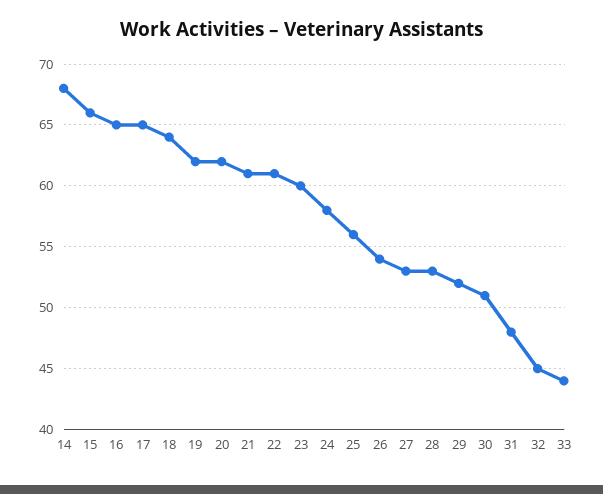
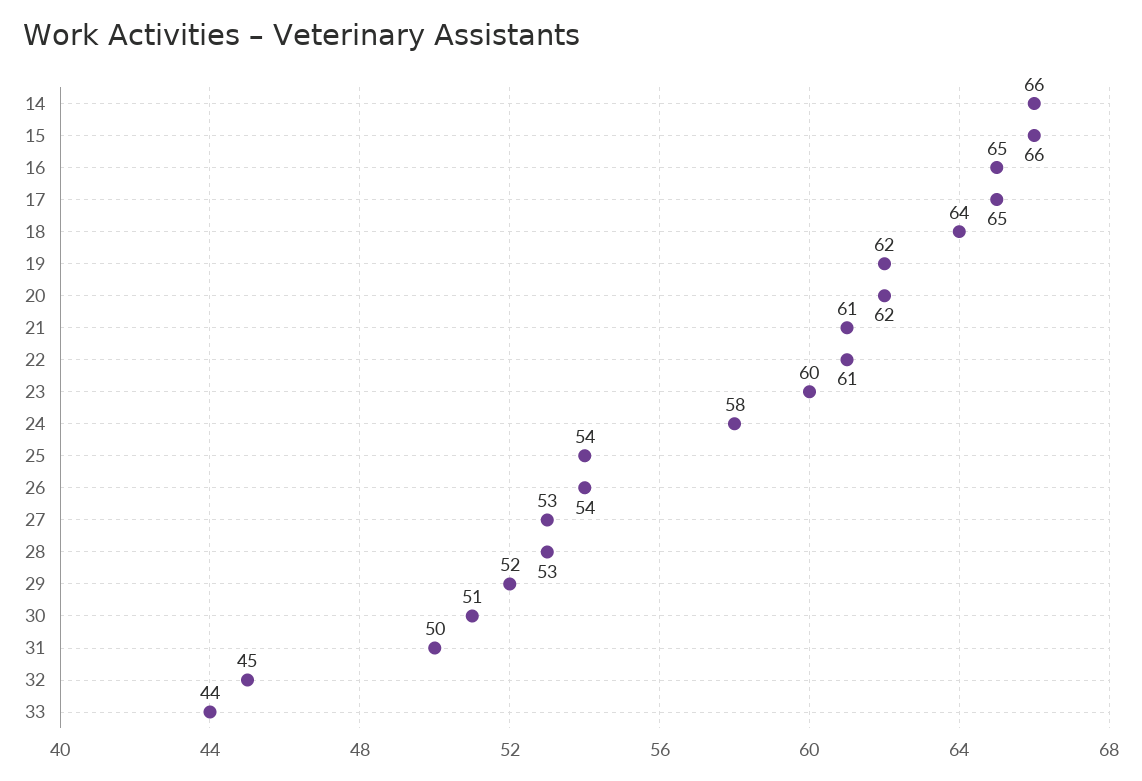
14: 68 -> 66
25: 56 -> 54
31: 48 -> 50

